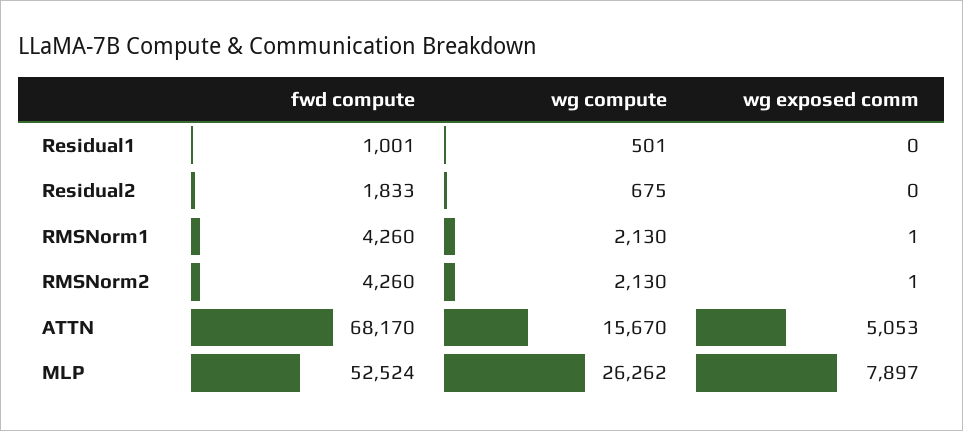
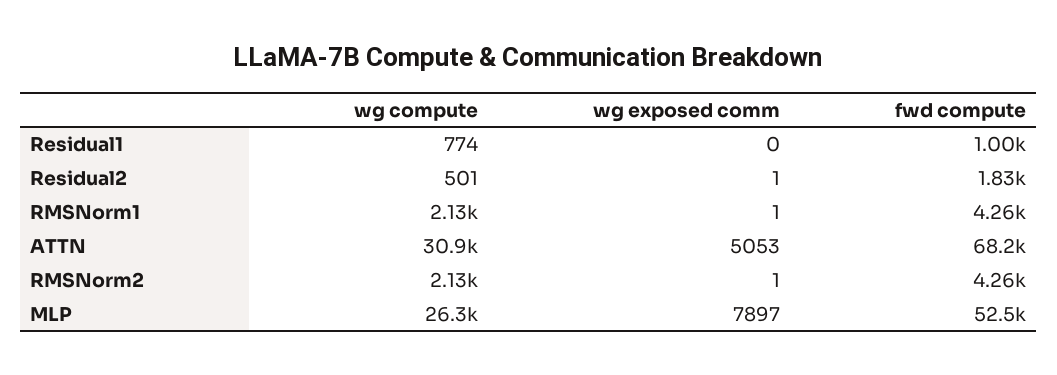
wg compute, Residual1: 501 -> 774
wg compute, Residual2: 675 -> 501
wg exposed comm, Residual2: 0 -> 1
wg compute, ATTN: 15670 -> 30900

